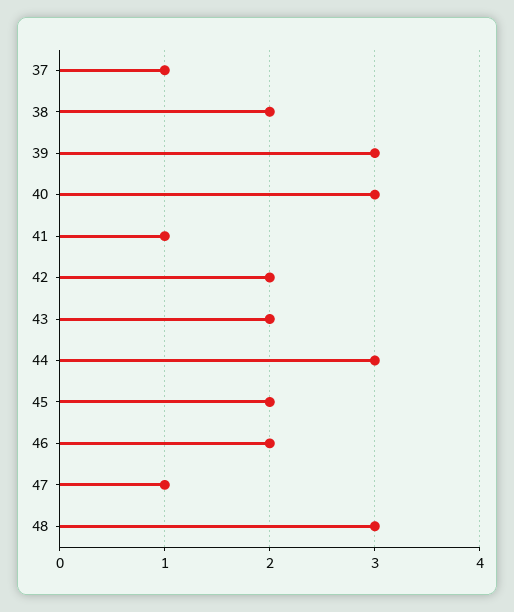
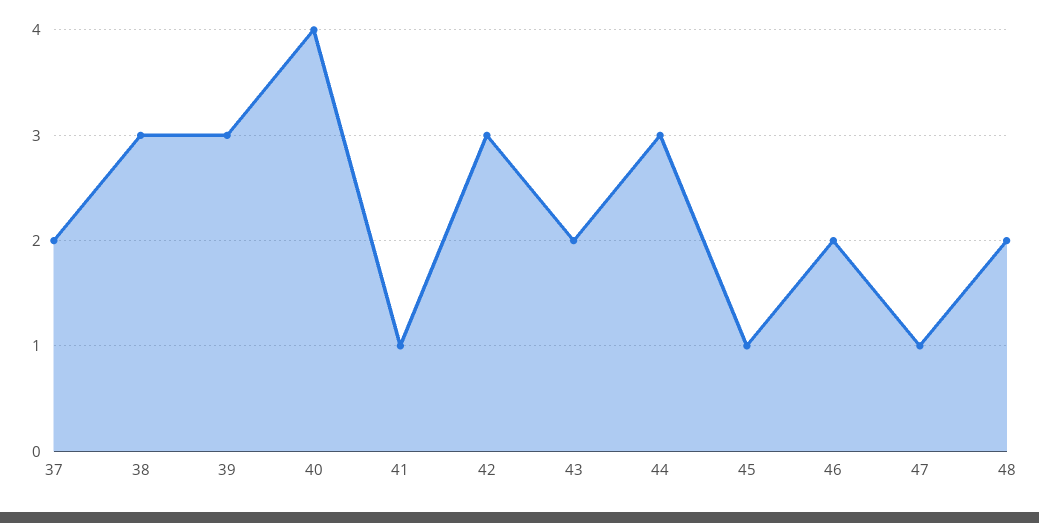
37: 1 -> 2
38: 2 -> 3
40: 3 -> 4
42: 2 -> 3
45: 2 -> 1
48: 3 -> 2

